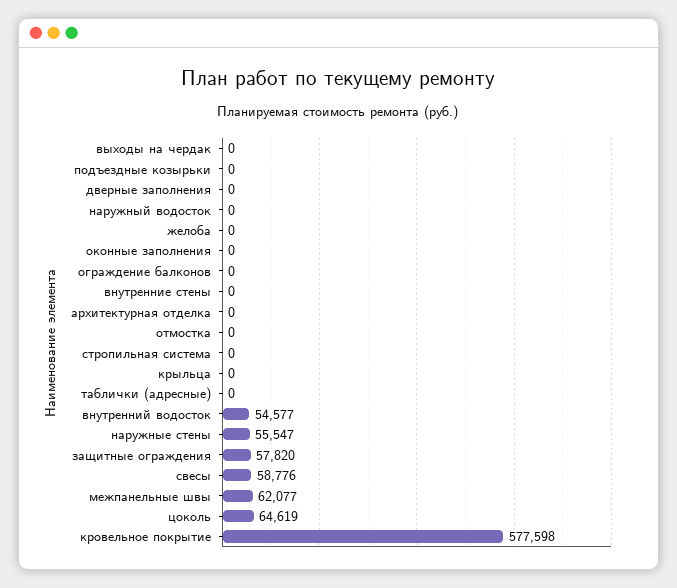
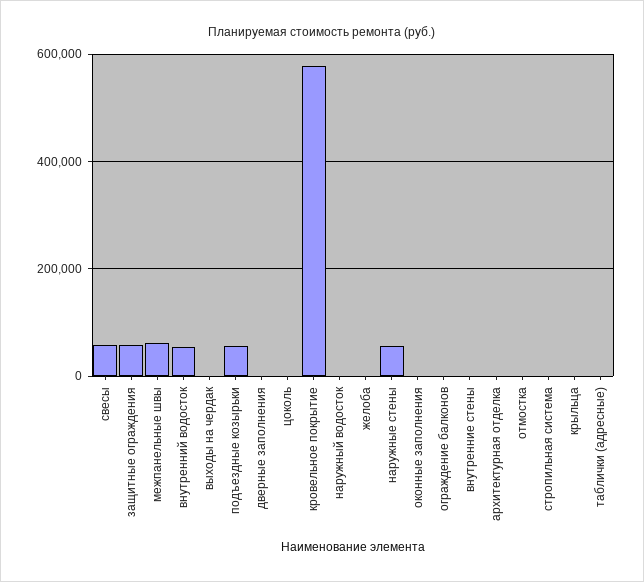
подъездные козырьки: 0 -> 60000
цоколь: 64619 -> 0

